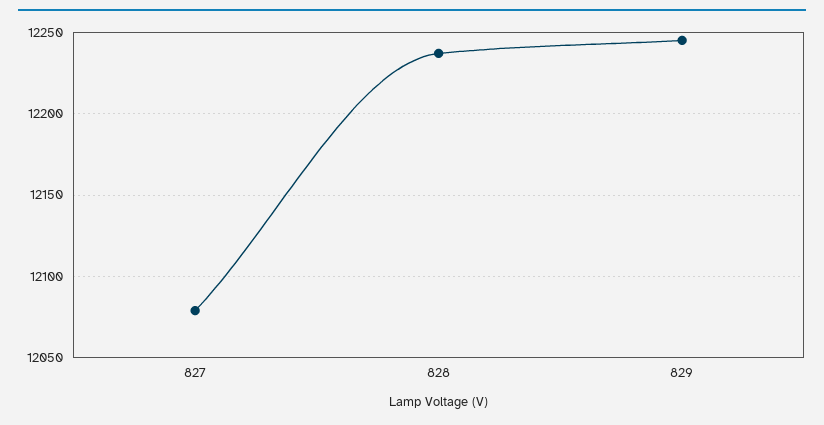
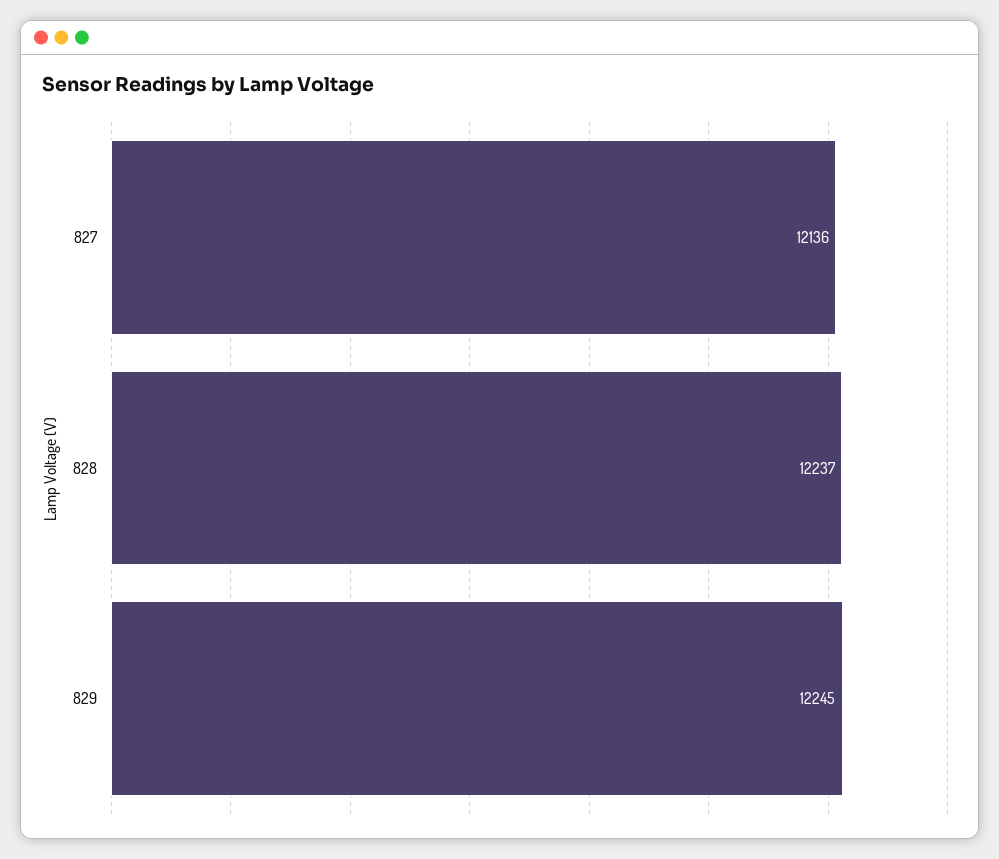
827: 12080 -> 12136

